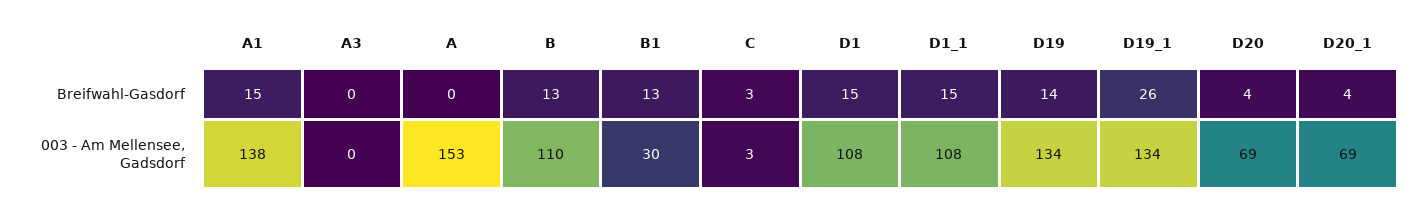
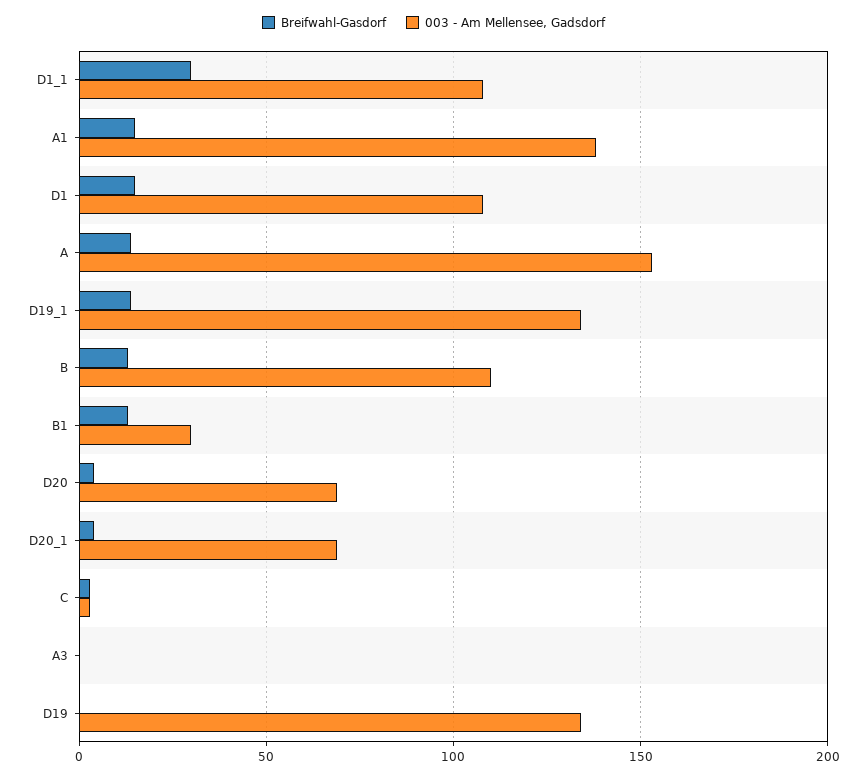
Breifwahl-Gasdorf, A: 0 -> 15
Breifwahl-Gasdorf, D1_1: 15 -> 30
Breifwahl-Gasdorf, D19: 14 -> 0
Breifwahl-Gasdorf, D19_1: 26 -> 15

